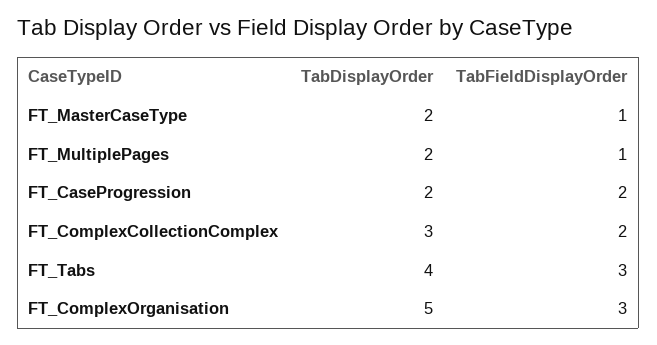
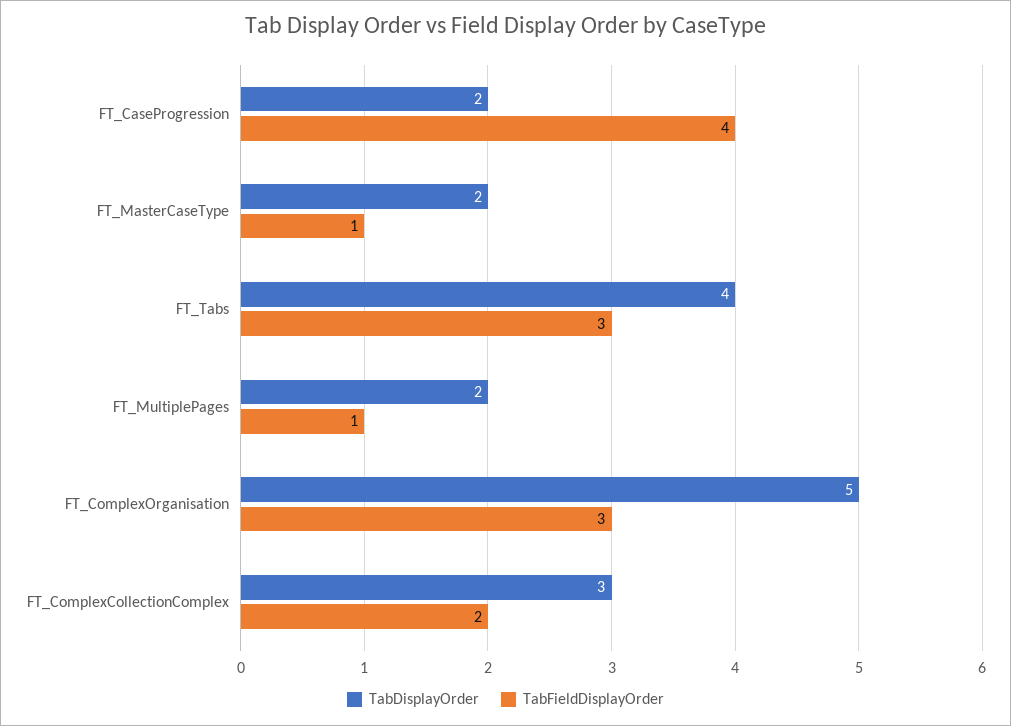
TabFieldDisplayOrder, FT_CaseProgression: 2 -> 4

